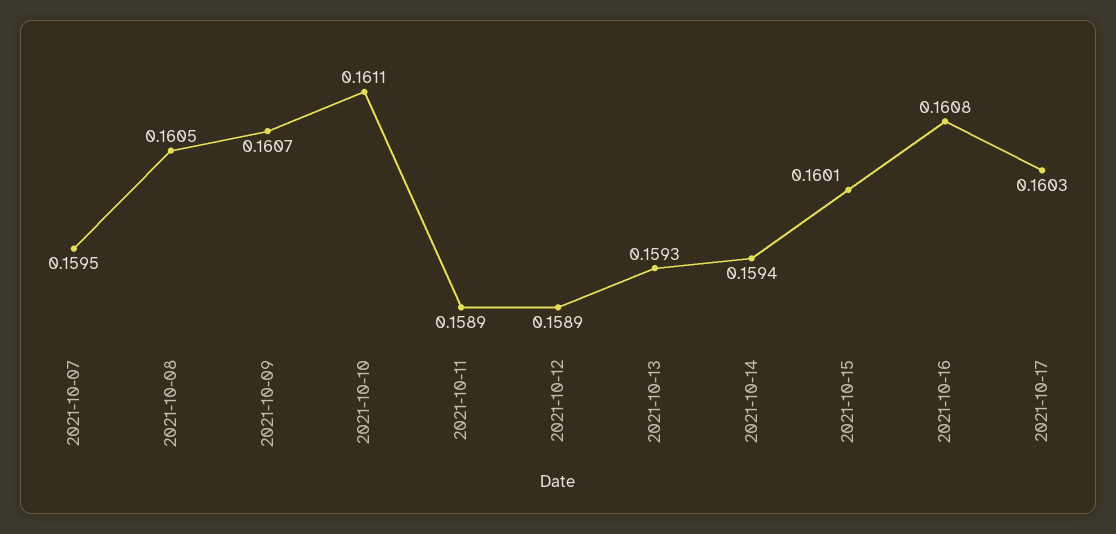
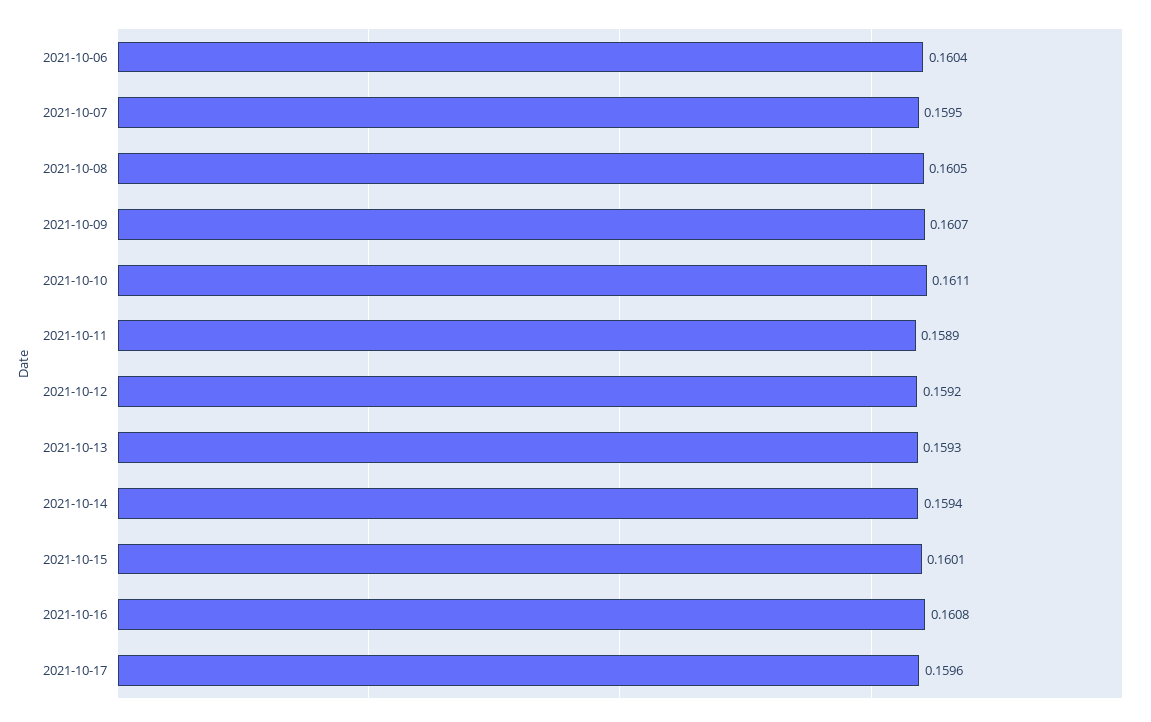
2021-10-12: 0.1589 -> 0.1592
2021-10-17: 0.1603 -> 0.1596
2021-10-06: none -> 0.1604

